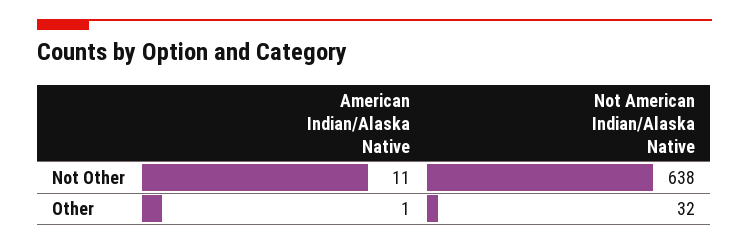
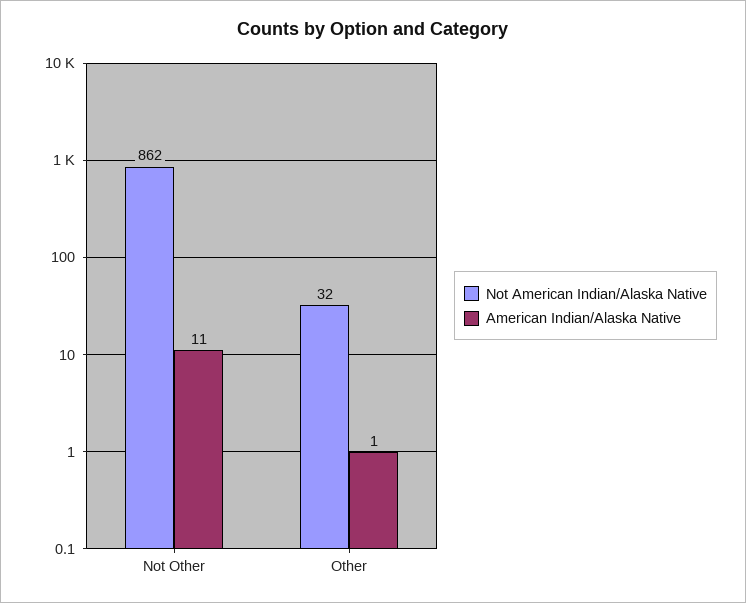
Not American Indian/Alaska Native, Not Other: 638 -> 862

